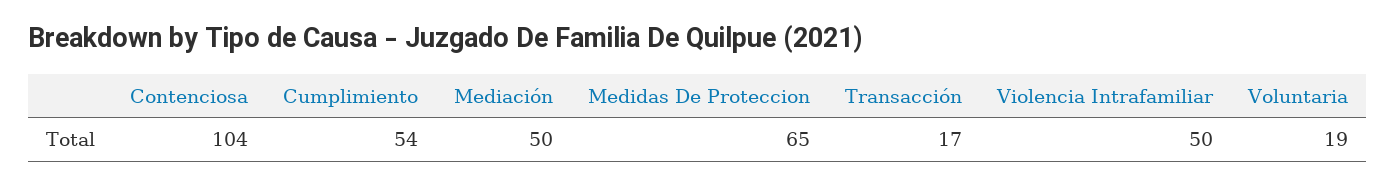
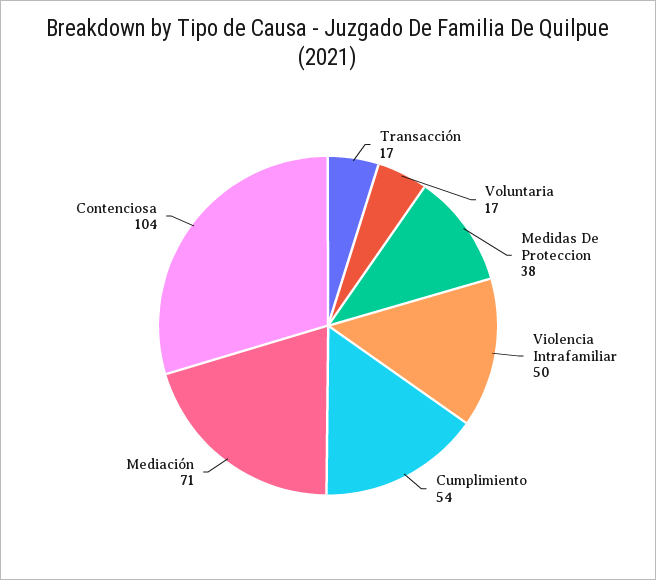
Mediación: 50 -> 71
Medidas De Proteccion: 65 -> 38
Voluntaria: 19 -> 17

